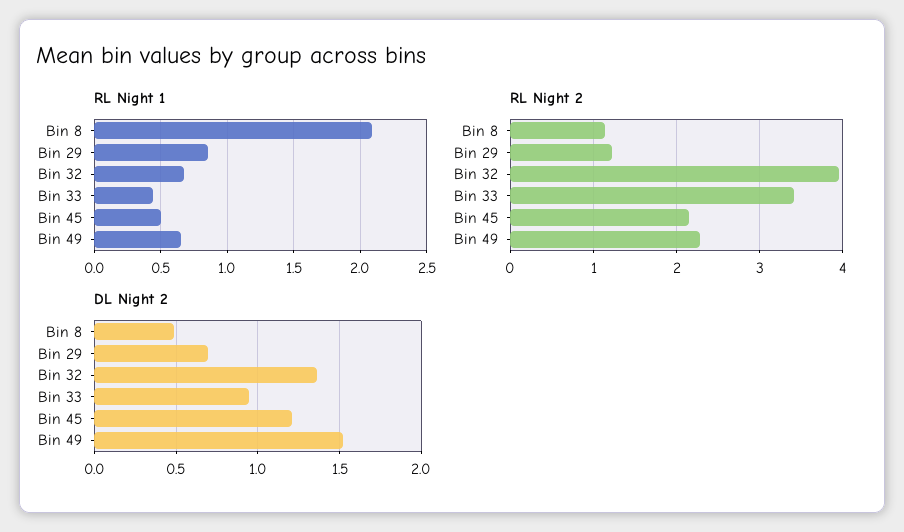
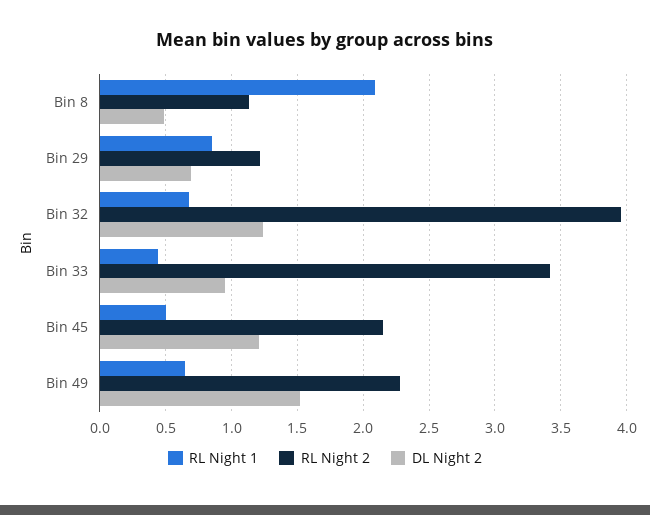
DL Night 2, Bin 32: 1.35 -> 1.25

